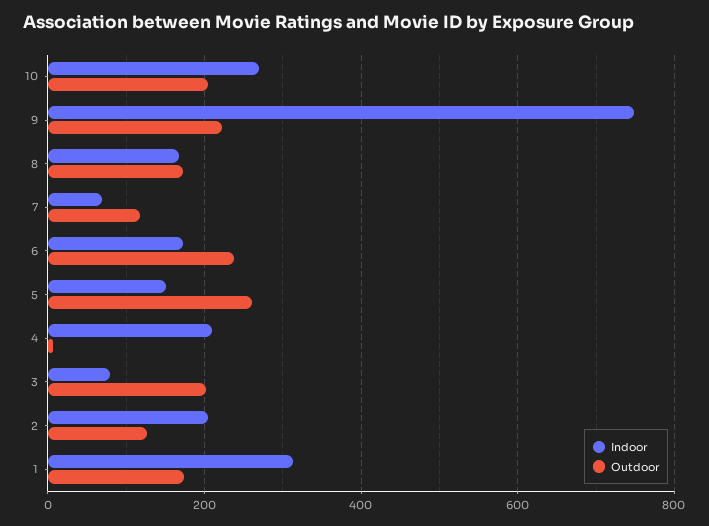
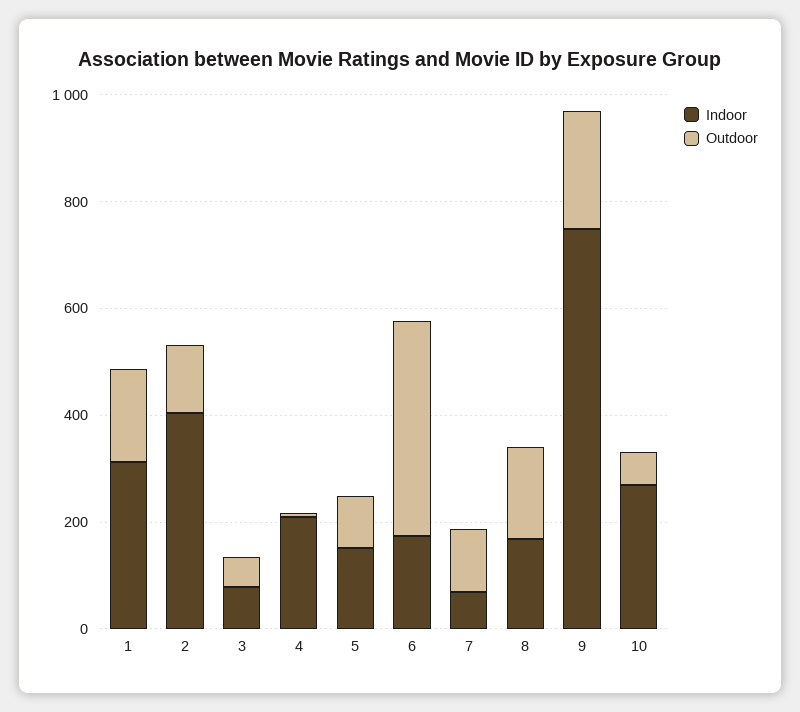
Outdoor, 10: 200 -> 50
Outdoor, 6: 240 -> 400
Outdoor, 5: 260 -> 100
Outdoor, 3: 200 -> 50
Indoor, 2: 200 -> 400

